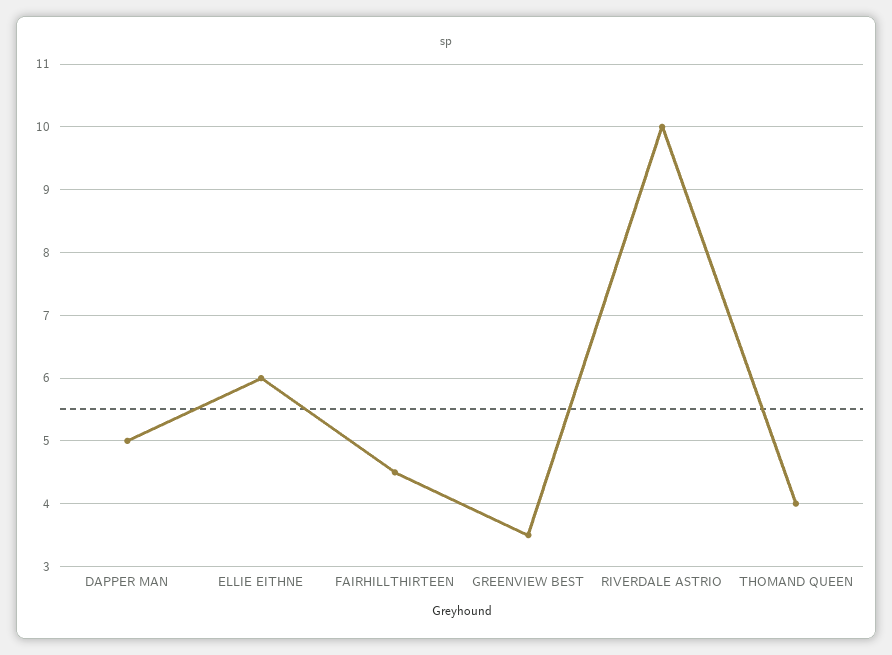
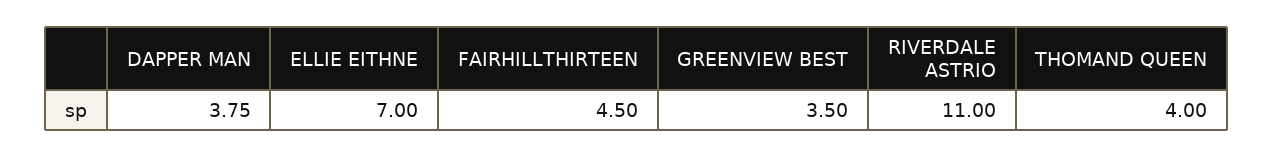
DAPPER MAN: 5 -> 3.75
ELLIE EITHNE: 6 -> 7
RIVERDALE ASTRIO: 10 -> 11

